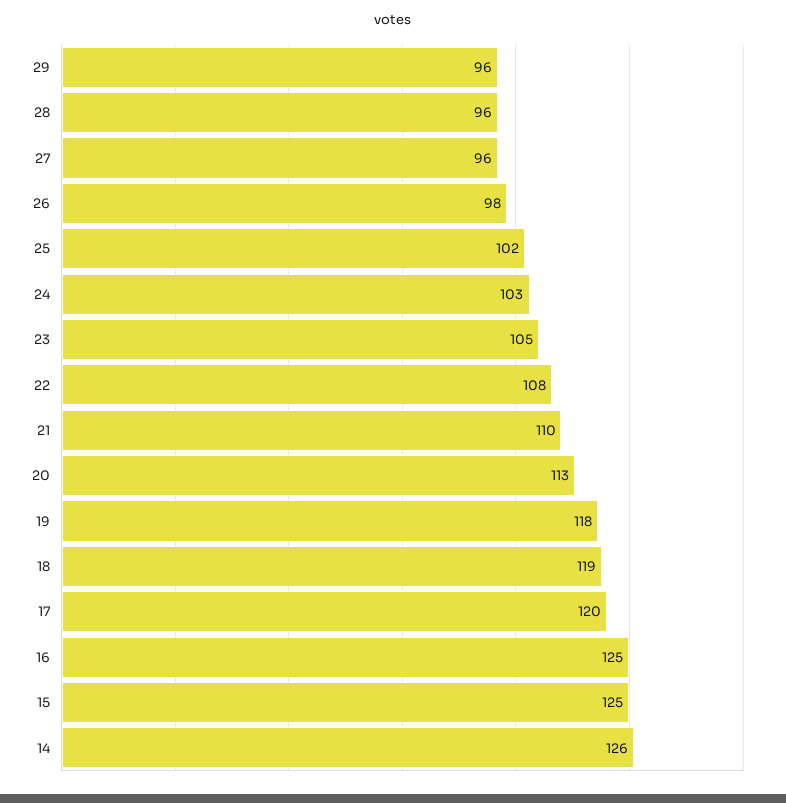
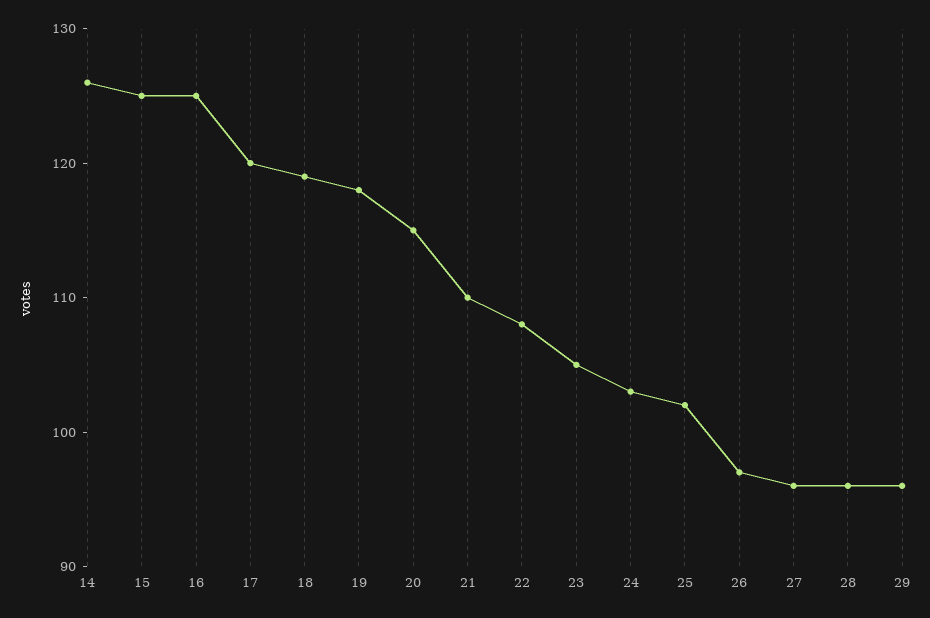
26: 98 -> 97
20: 113 -> 115

